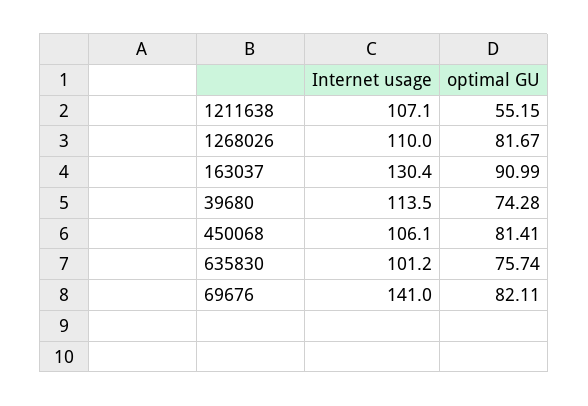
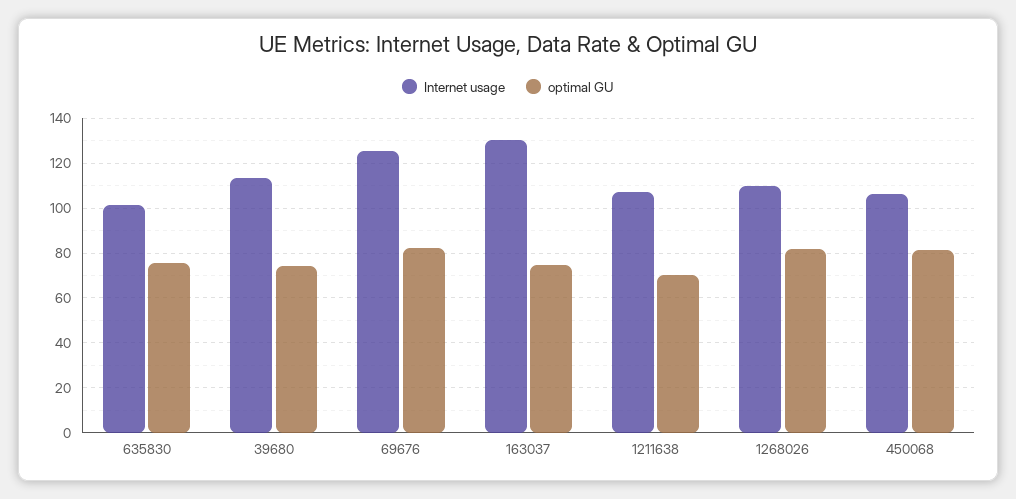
optimal GU, 1211638: 55.15 -> 70
optimal GU, 163037: 90.99 -> 75
Internet usage, 69676: 141 -> 125

